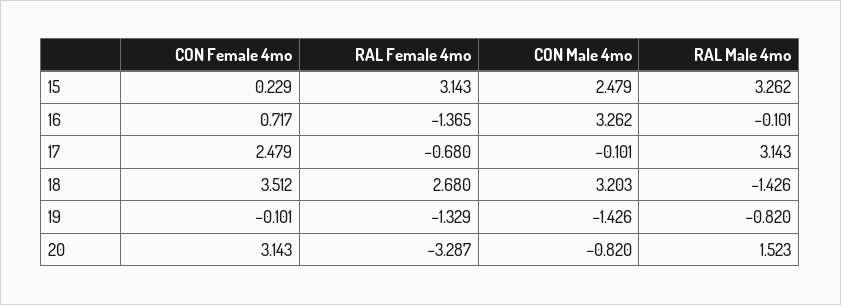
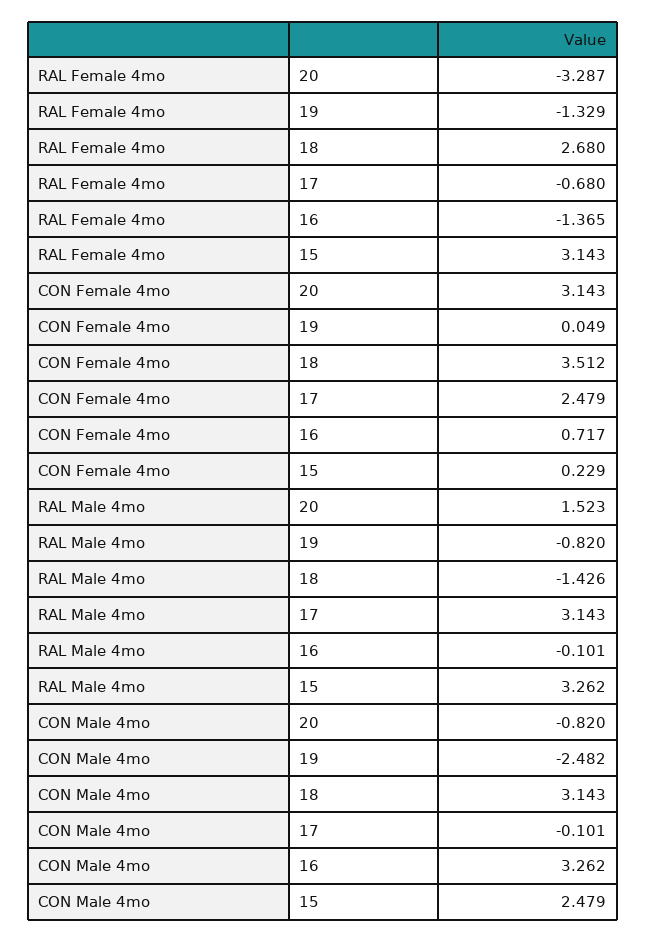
CON Male 4mo, 18: 3.203 -> 3.143
CON Female 4mo, 19: -0.101 -> 0.049
CON Male 4mo, 19: -1.426 -> -2.482

